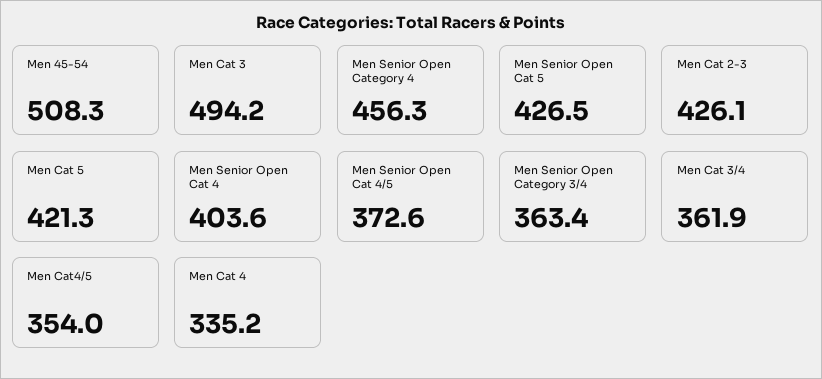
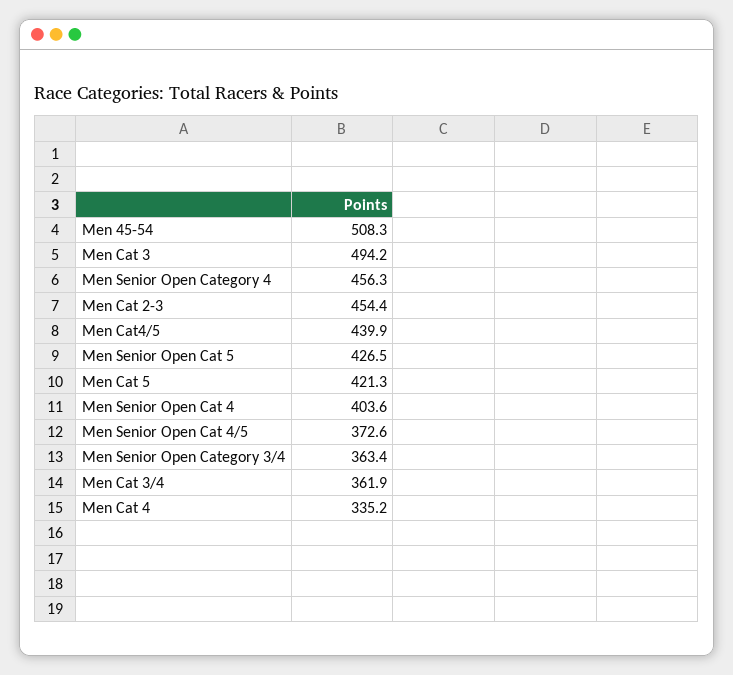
Men Cat 2-3: 426.1 -> 454.4
Men Cat4/5: 354 -> 439.9

